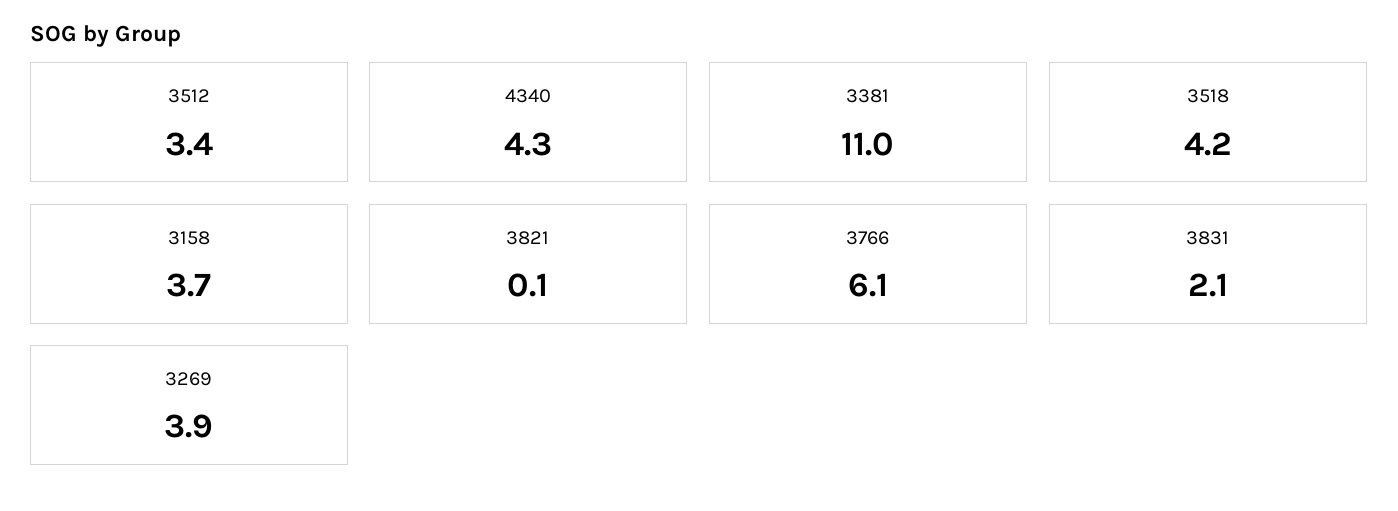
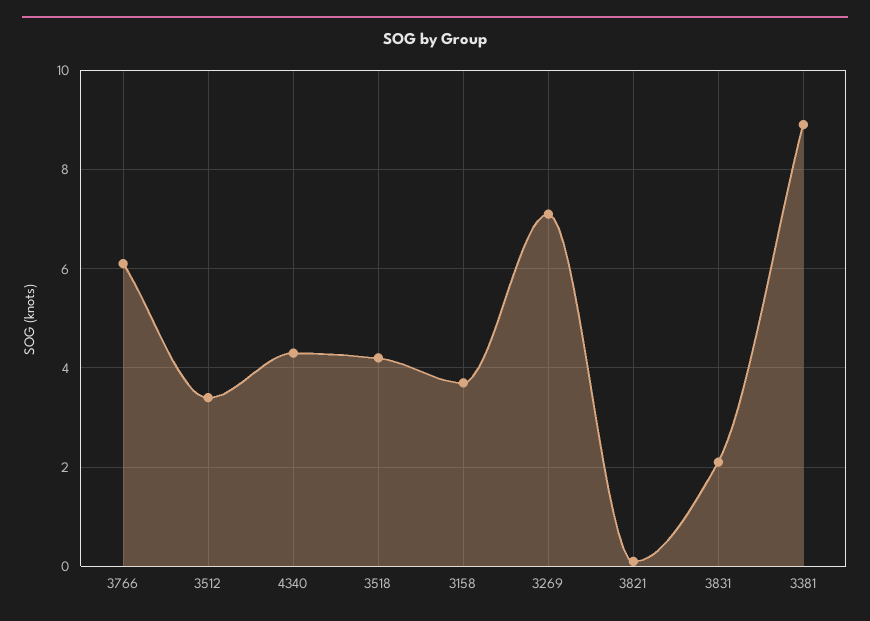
3381: 11 -> 9
3269: 3.9 -> 7

